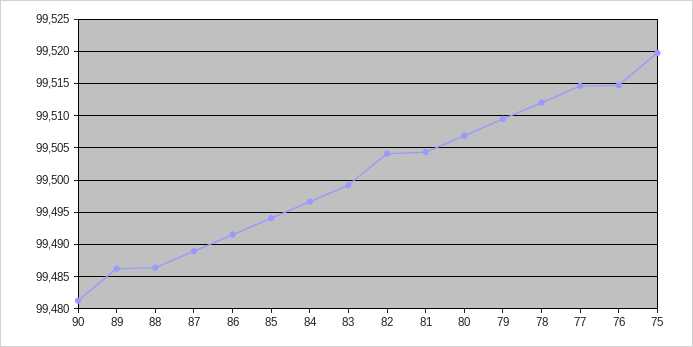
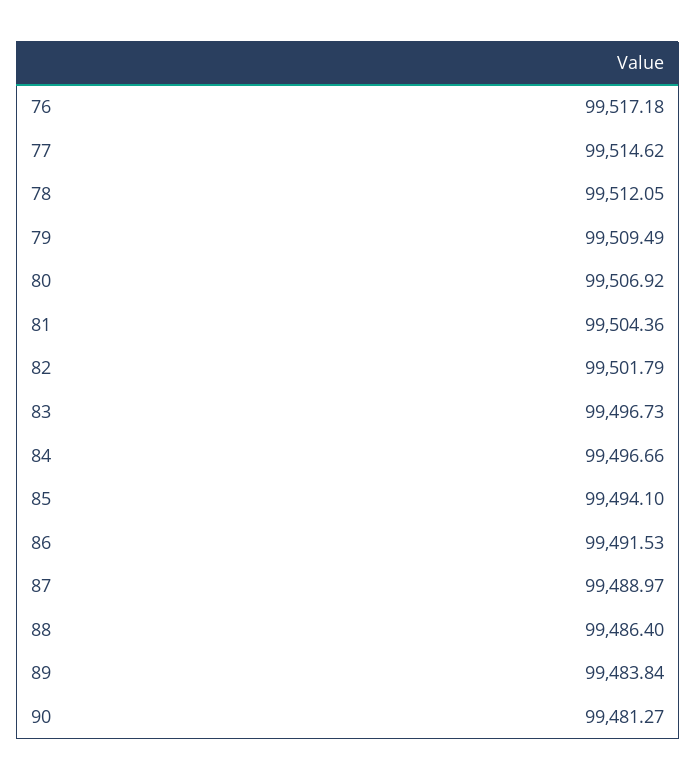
89: 99486 -> 99483.84
83: 99499 -> 99496.73
82: 99504 -> 99501.79
76: 99515 -> 99517.18
75: 99520 -> none

